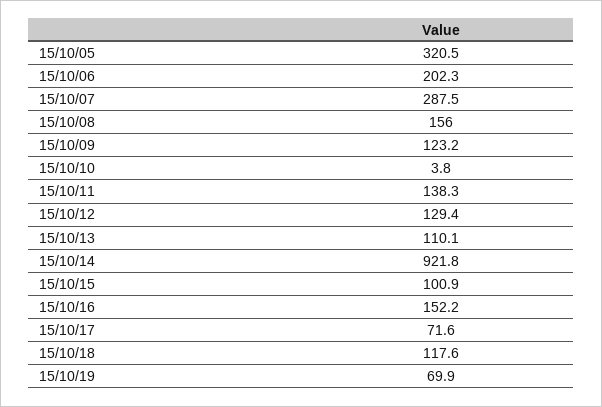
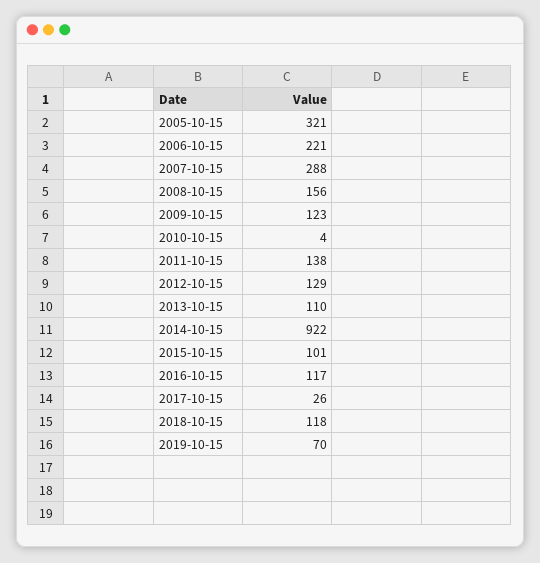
15/10/06: 202.3 -> 221
15/10/16: 152.2 -> 117
15/10/17: 71.6 -> 26

